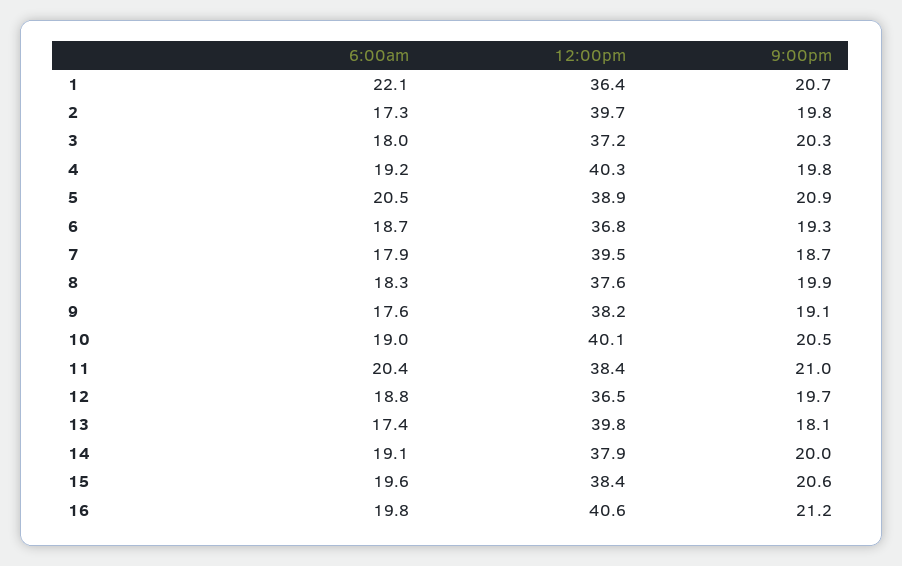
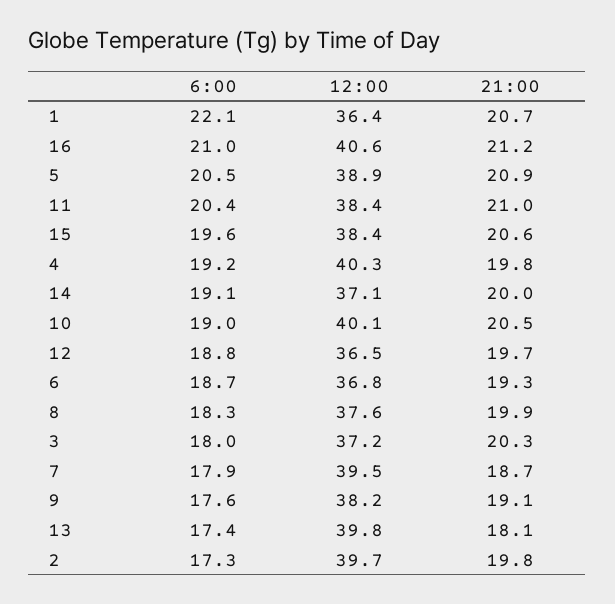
12:00pm, 14: 37.9 -> 37.1
6:00am, 16: 19.8 -> 21

